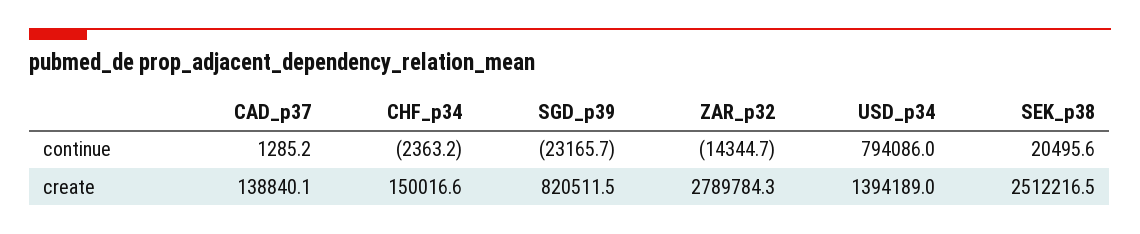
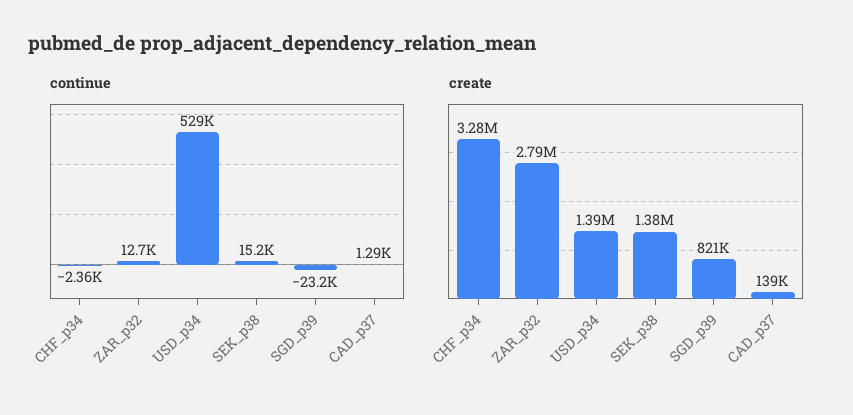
continue, ZAR_p32: -14344.7 -> 12700
continue, USD_p34: 794086 -> 529000
continue, SEK_p38: 20495.6 -> 15200
create, CHF_p34: 150016.6 -> 3280000
create, SEK_p38: 2512216.5 -> 1380000

